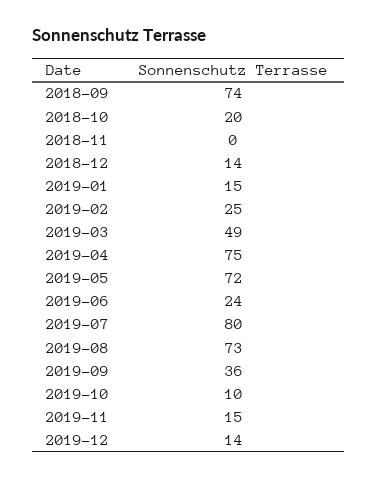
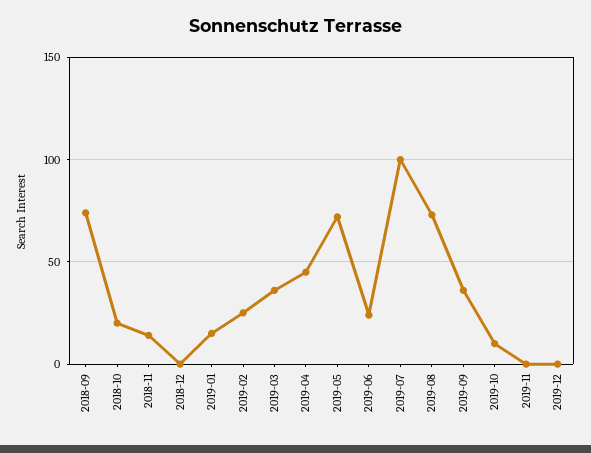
2018-11: 0 -> 15
2018-12: 14 -> 0
2019-03: 49 -> 35
2019-04: 75 -> 45
2019-07: 80 -> 100
2019-11: 15 -> 0
2019-12: 14 -> 0

